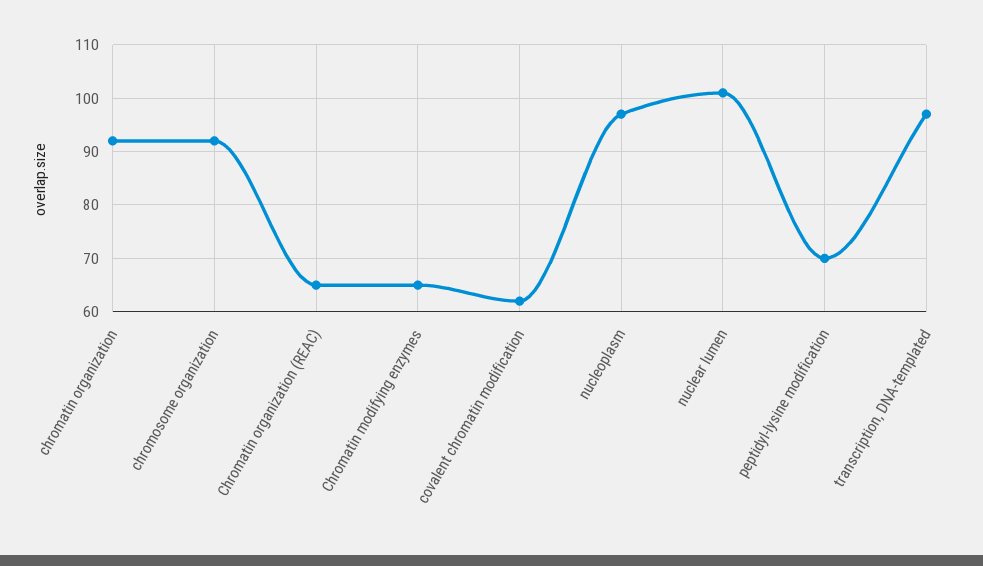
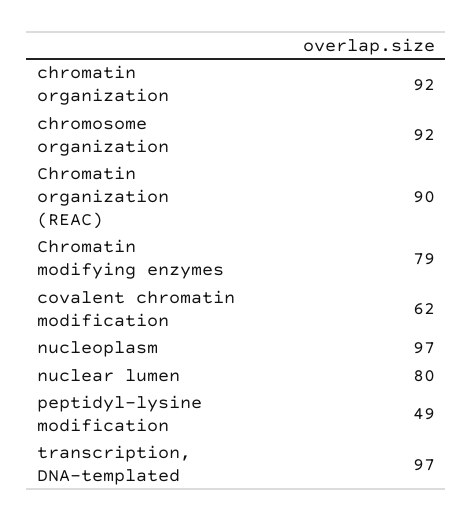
Chromatin organization (REAC): 65 -> 90
Chromatin modifying enzymes: 65 -> 79
nuclear lumen: 100 -> 80
peptidyl-lysine modification: 70 -> 49

